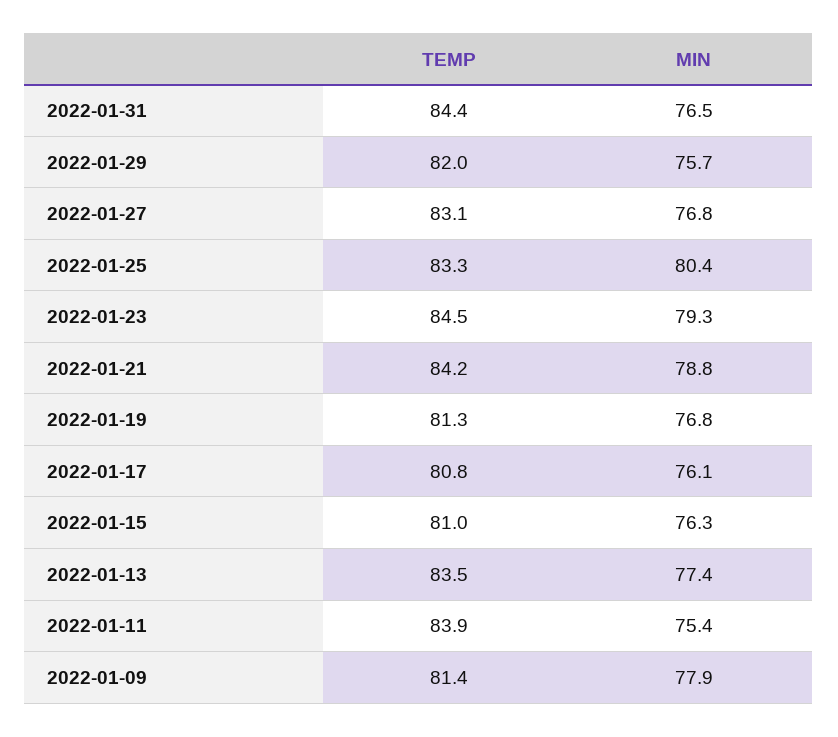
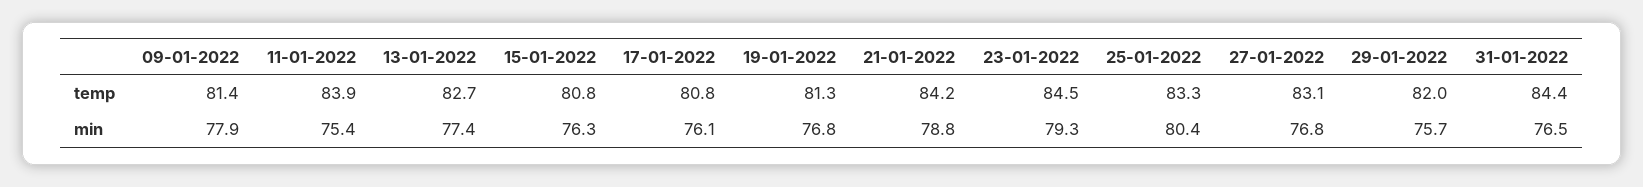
TEMP, 2022-01-15: 81 -> 80.8
TEMP, 2022-01-13: 83.5 -> 82.7

